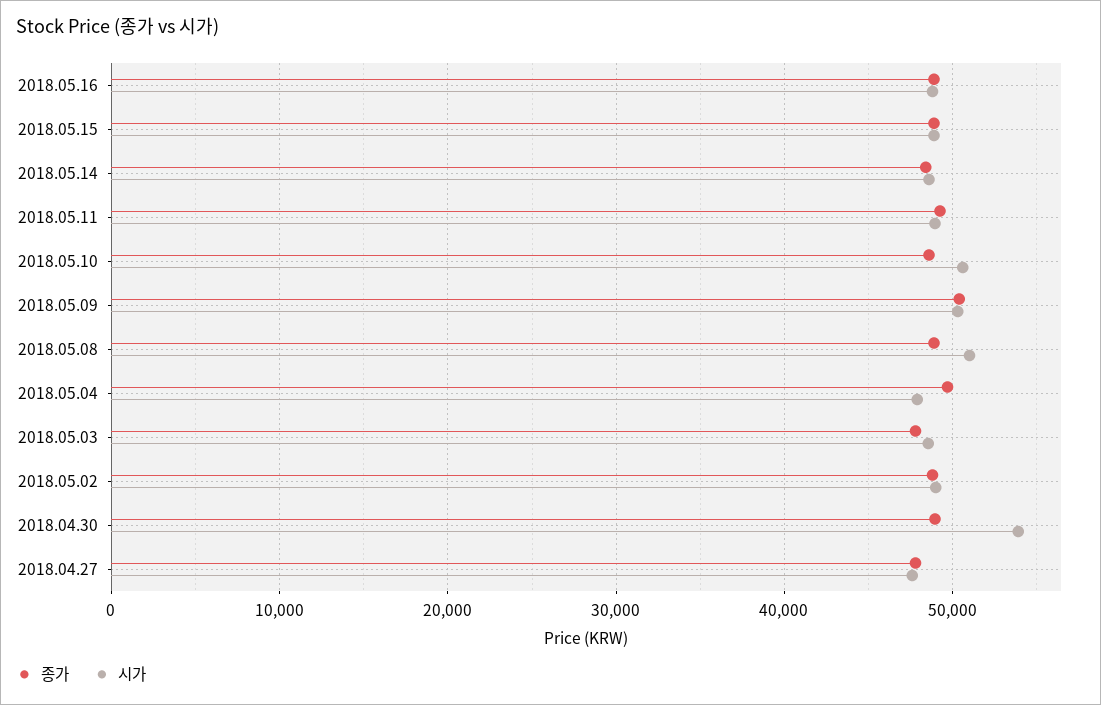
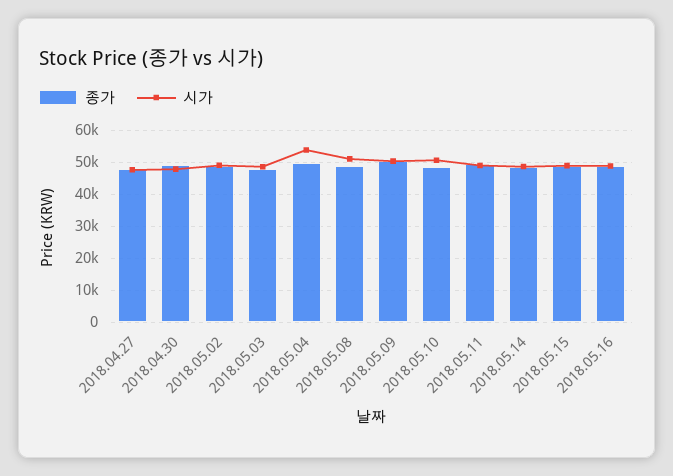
시가, 2018.05.04: 48000 -> 54000
시가, 2018.04.30: 54000 -> 48000

